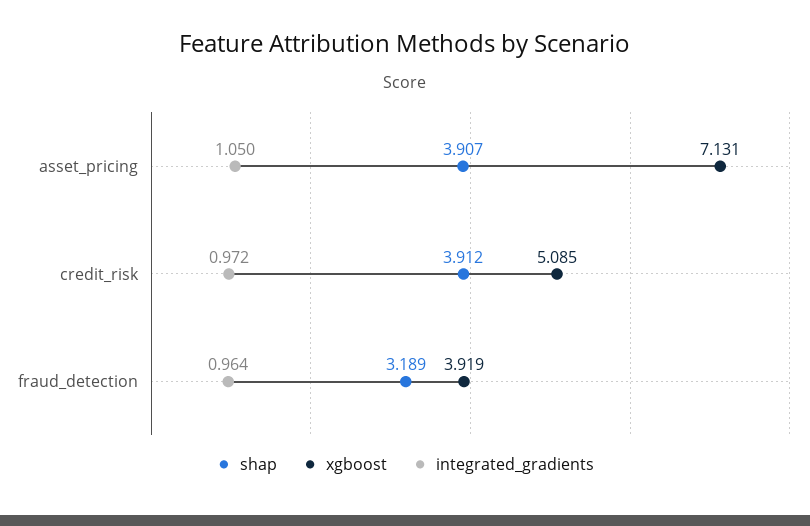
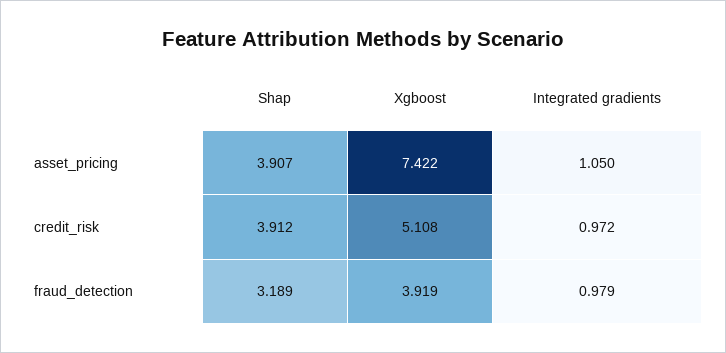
xgboost, asset_pricing: 7.131 -> 7.422
xgboost, credit_risk: 5.085 -> 5.108
integrated_gradients, fraud_detection: 0.964 -> 0.979

